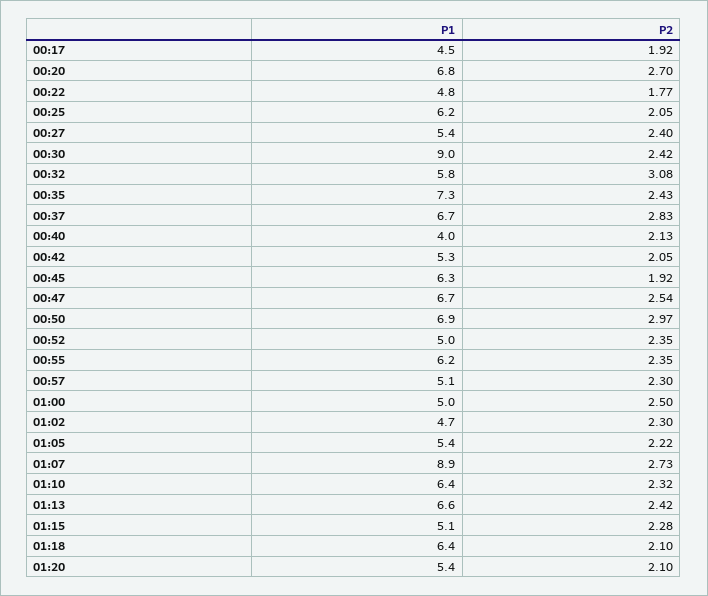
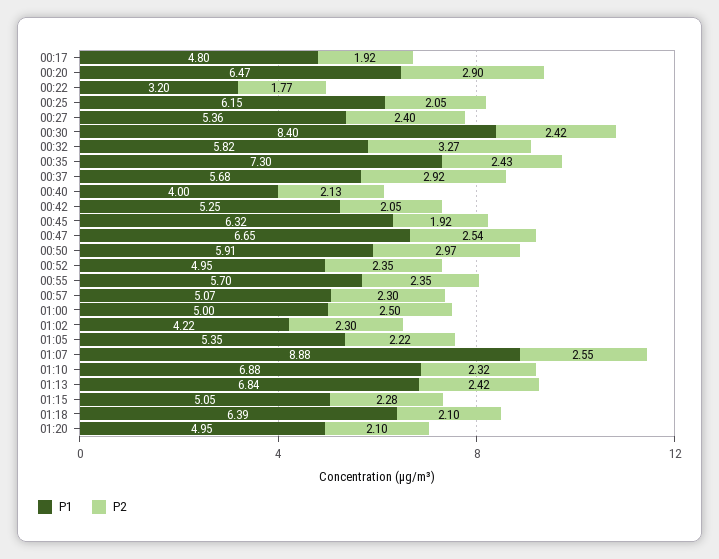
P1, 00:17: 4.5 -> 4.8
P1, 00:20: 6.8 -> 6.47
P2, 00:20: 2.7 -> 2.9
P1, 00:22: 4.8 -> 3.2
P1, 00:30: 9 -> 8.4
P2, 00:32: 3.08 -> 3.27
P1, 00:37: 6.7 -> 5.68
P2, 00:37: 2.83 -> 2.92
P1, 00:50: 6.9 -> 5.91
P1, 00:55: 6.2 -> 5.7
P1, 01:02: 4.7 -> 4.22
P2, 01:07: 2.73 -> 2.55
P1, 01:10: 6.4 -> 6.88
P1, 01:13: 6.6 -> 6.84
P1, 01:20: 5.4 -> 4.95

